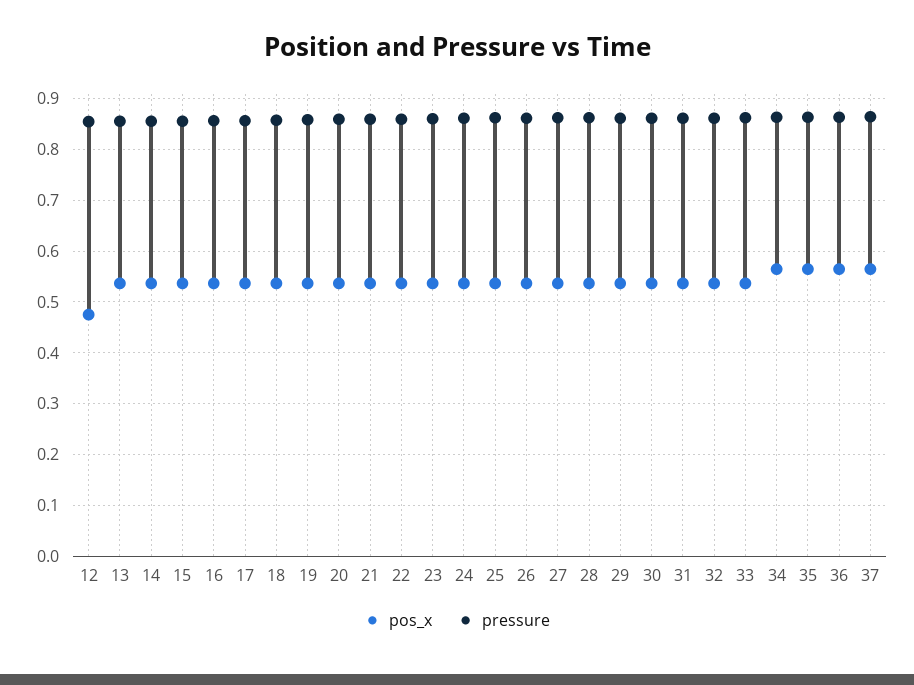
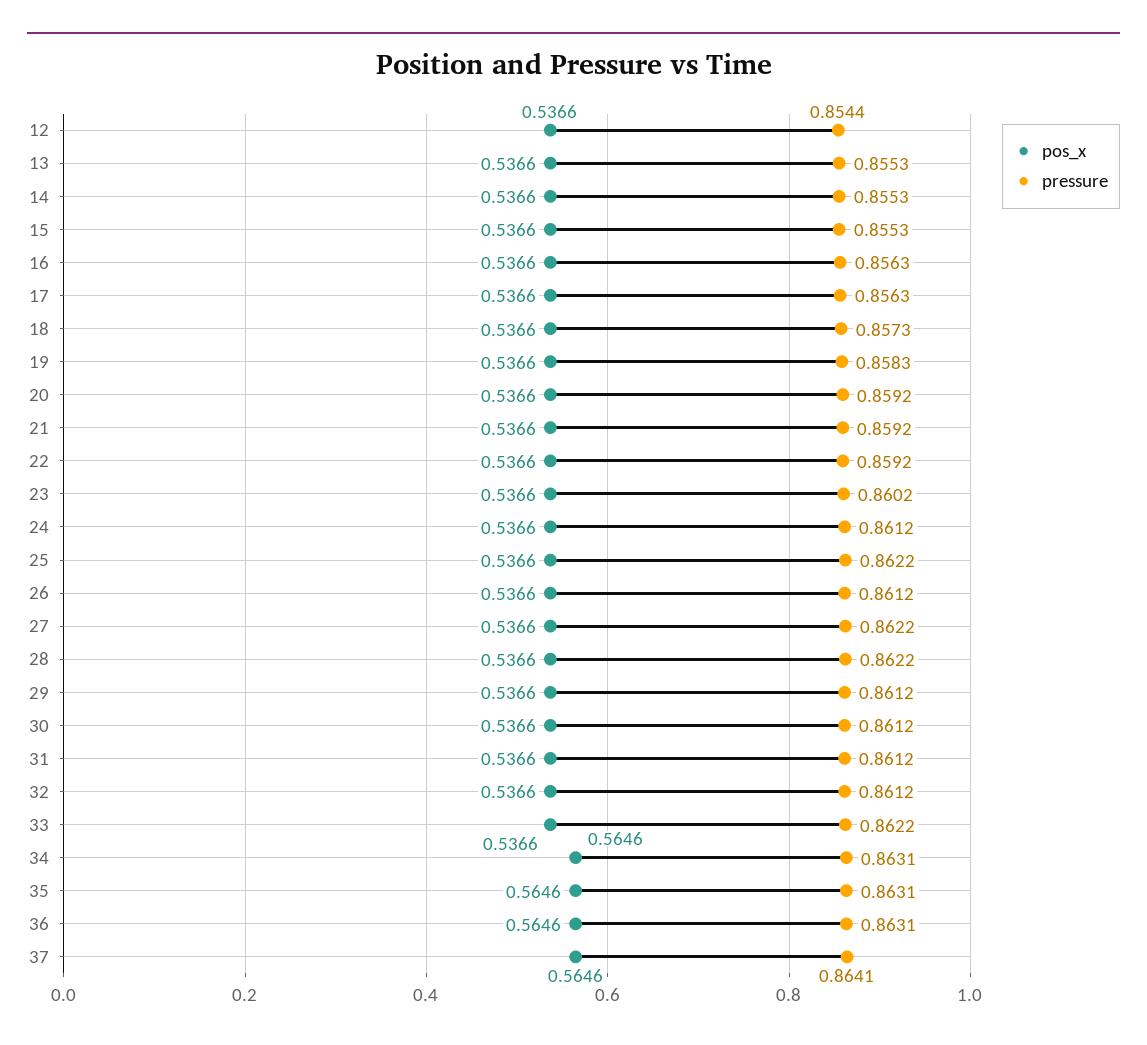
pos_x, 12: 0.48 -> 0.5366

